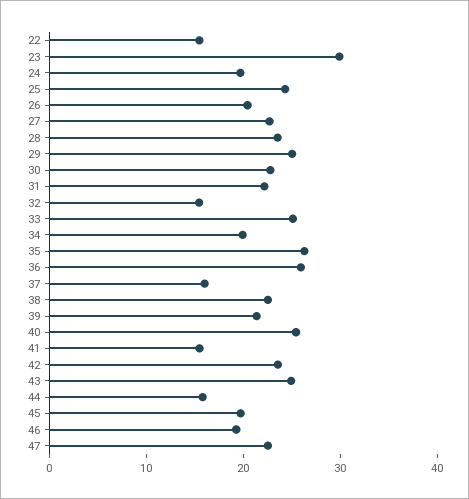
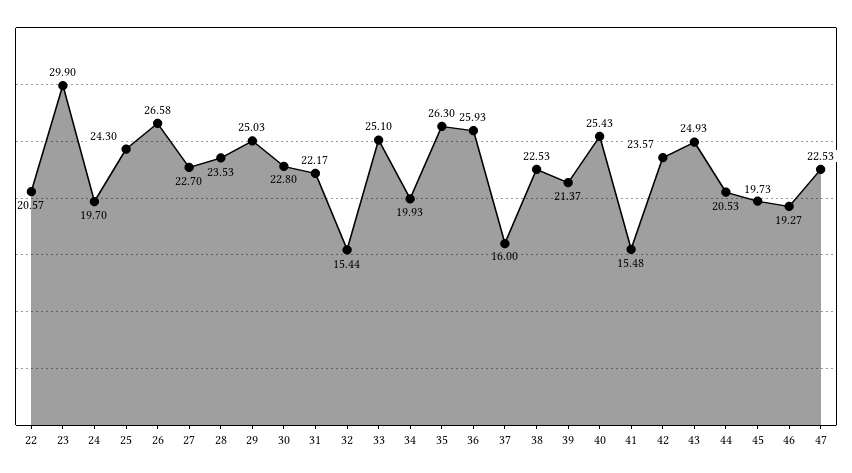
22: 16 -> 20.57
26: 20 -> 26.58
44: 16 -> 20.53

